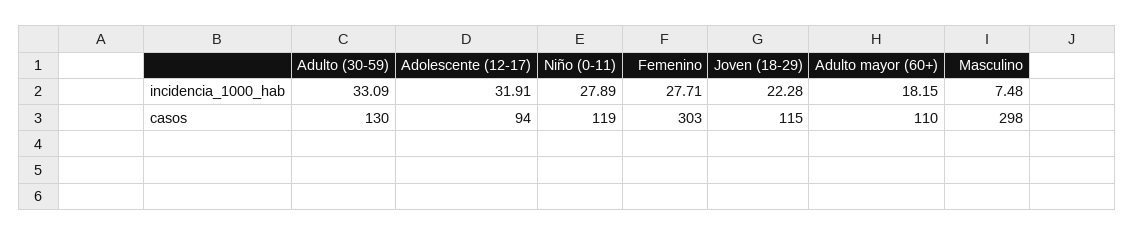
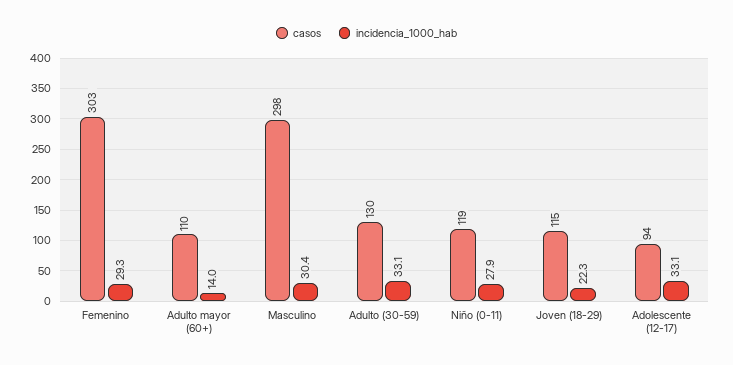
incidencia_1000_hab, Adolescente (12-17): 31.91 -> 33.1
incidencia_1000_hab, Femenino: 27.71 -> 29.3
incidencia_1000_hab, Adulto mayor (60+): 18.15 -> 14
incidencia_1000_hab, Masculino: 7.48 -> 30.4

